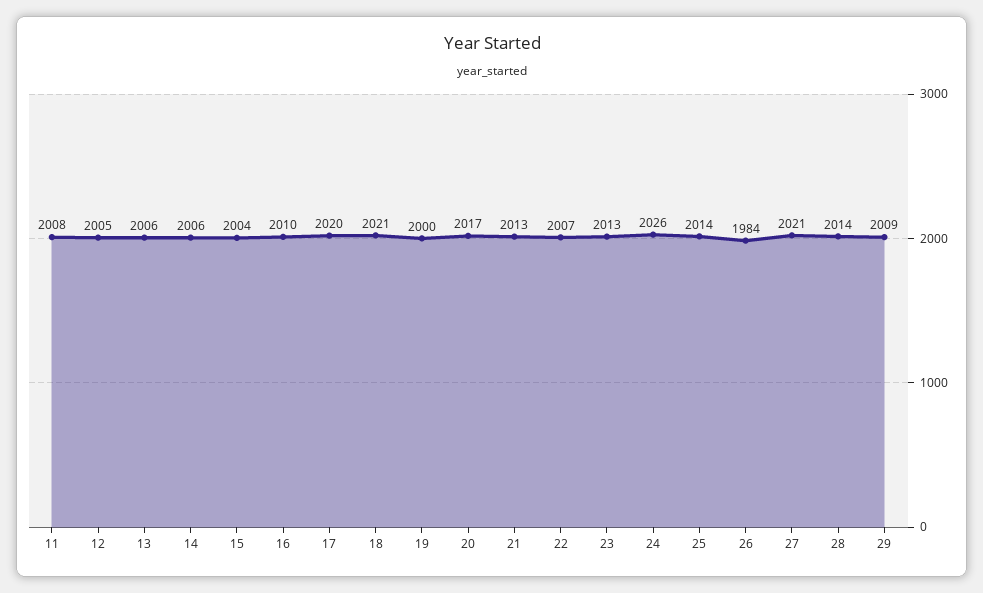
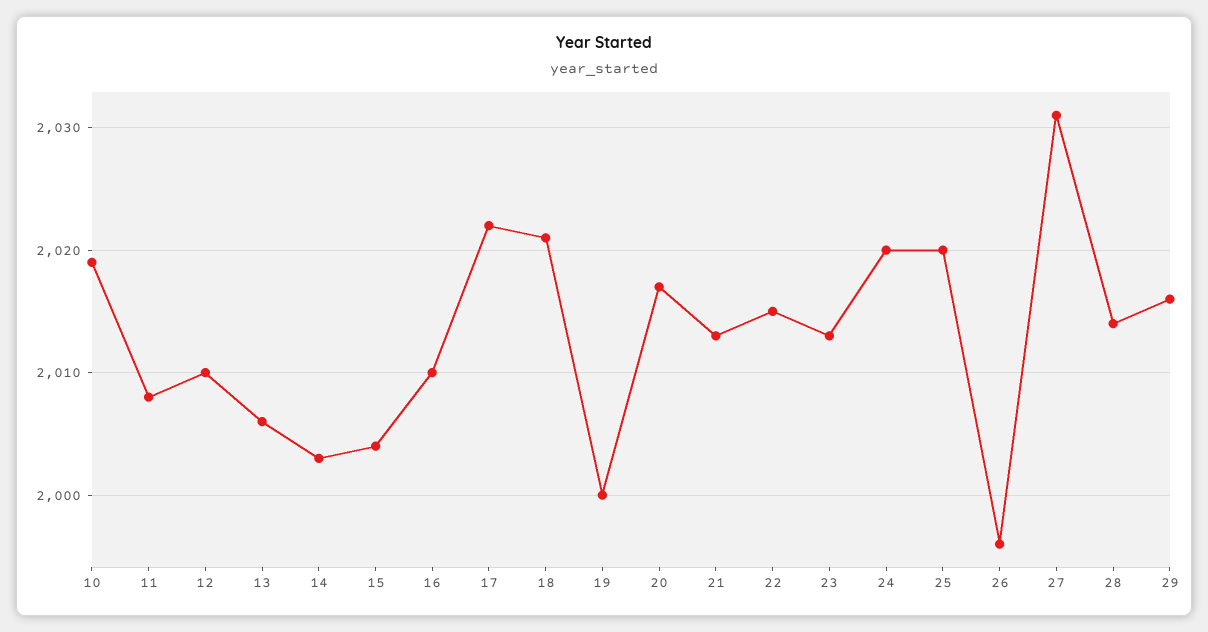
12: 2005 -> 2010
14: 2006 -> 2003
17: 2020 -> 2022
22: 2007 -> 2015
24: 2026 -> 2020
25: 2014 -> 2020
26: 1984 -> 1996
27: 2021 -> 2031
29: 2009 -> 2016
10: none -> 2019

